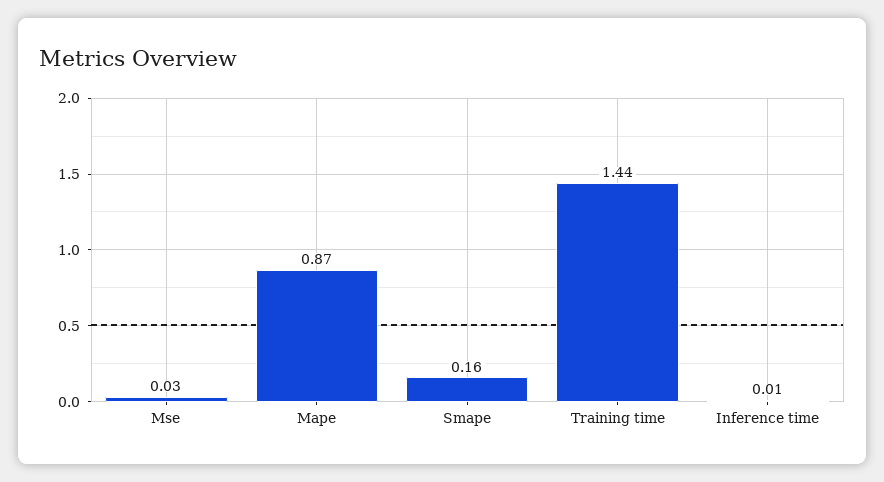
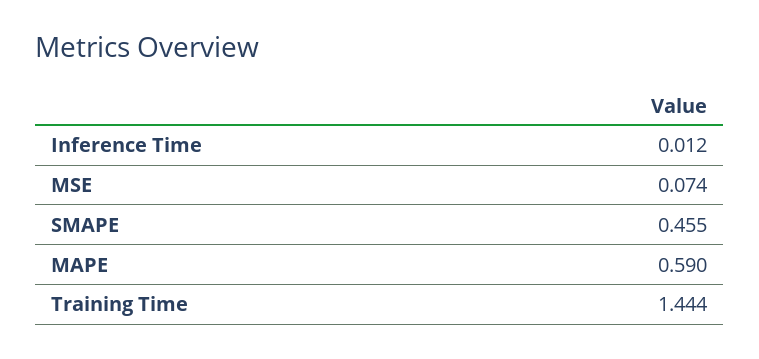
Mse: 0.03 -> 0.074
Mape: 0.87 -> 0.59
Smape: 0.16 -> 0.455

